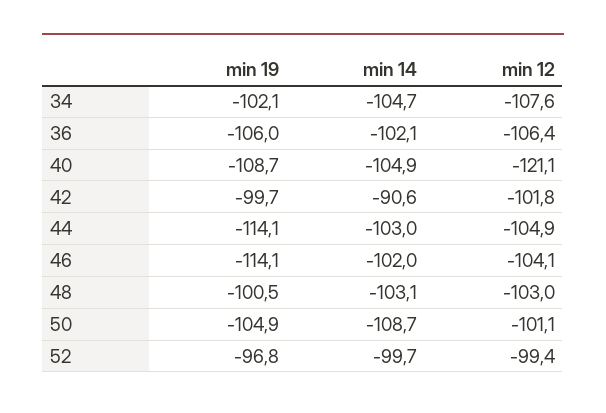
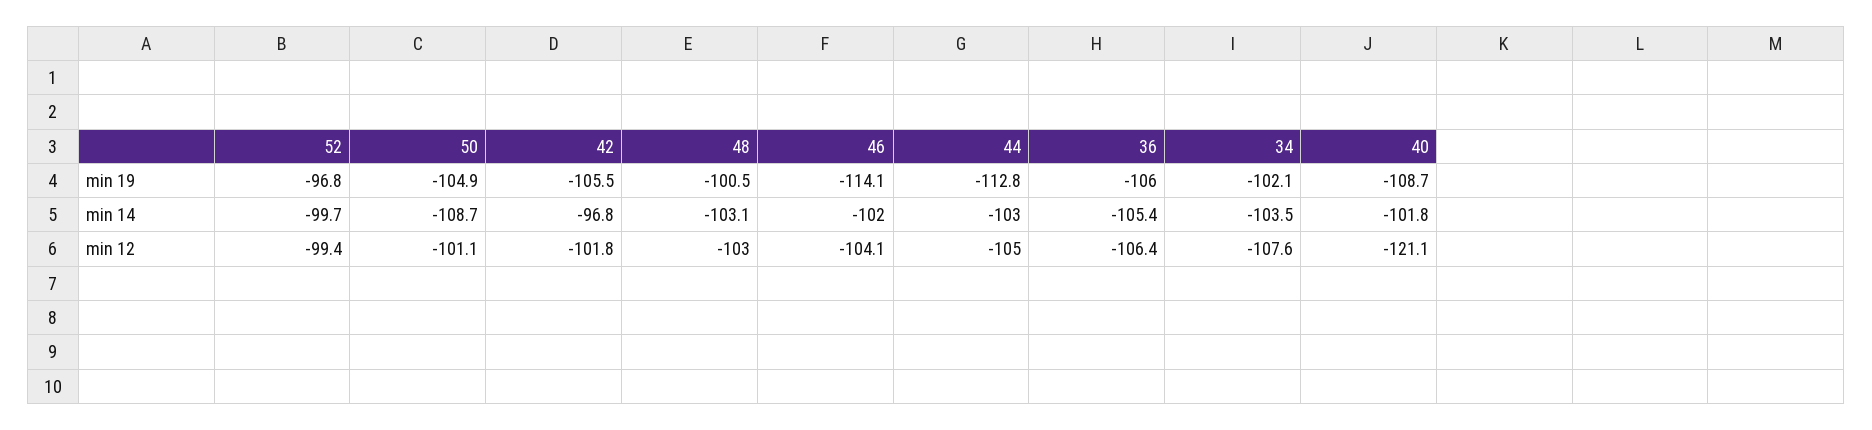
min 14, 34: -104.7 -> -103.5
min 14, 36: -102.1 -> -105.4
min 14, 40: -104.9 -> -101.8
min 19, 42: -99.7 -> -105.5
min 14, 42: -90.6 -> -96.8
min 19, 44: -114.1 -> -112.8
min 12, 44: -104.9 -> -105

